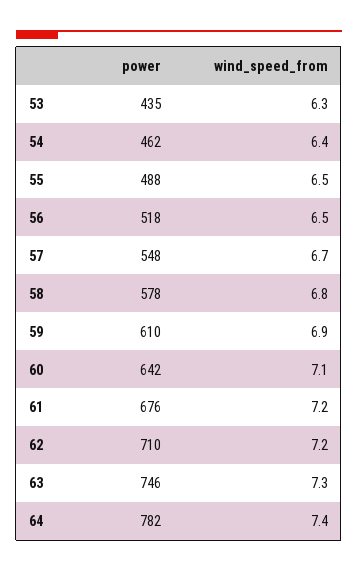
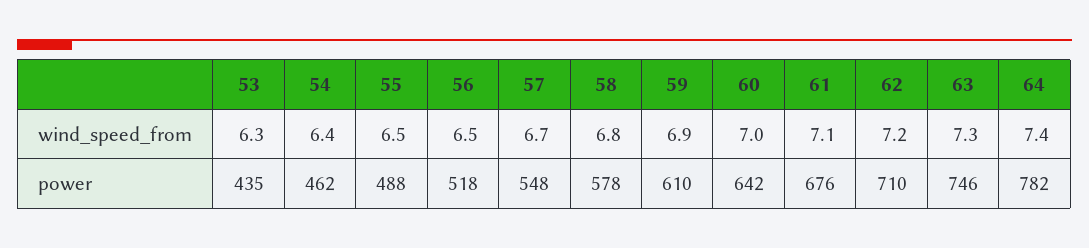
wind_speed_from, 60: 7.1 -> 7
wind_speed_from, 61: 7.2 -> 7.1

